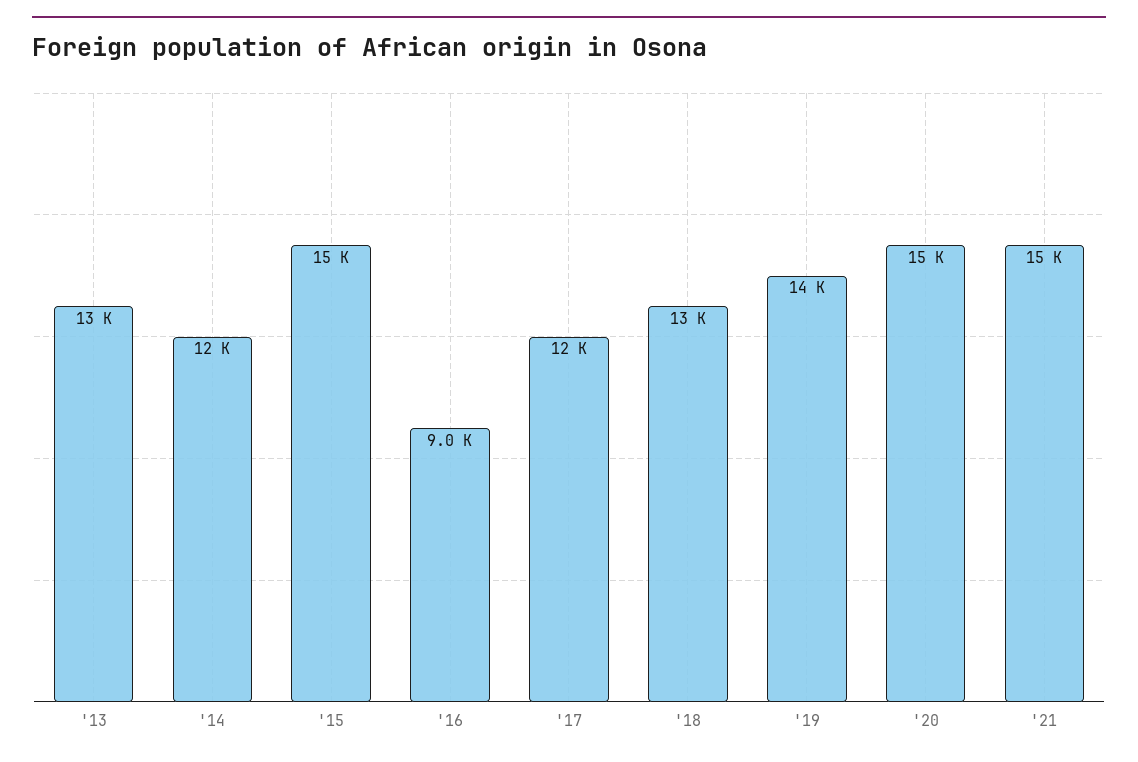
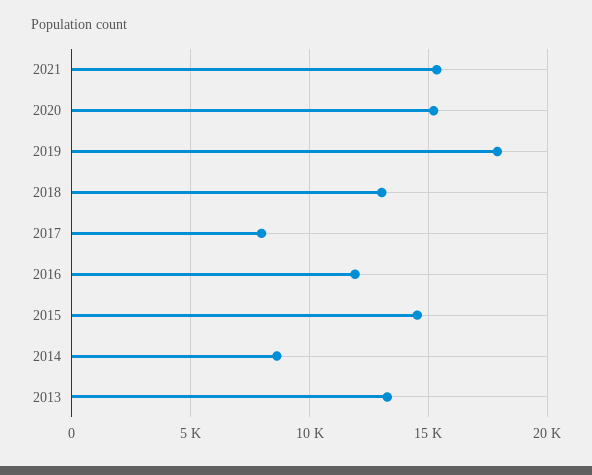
'14: 12000 -> 8500
'16: 9000 -> 12000
'17: 12000 -> 8000
'19: 14000 -> 18000

